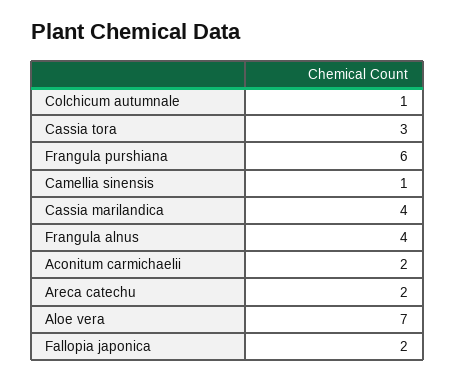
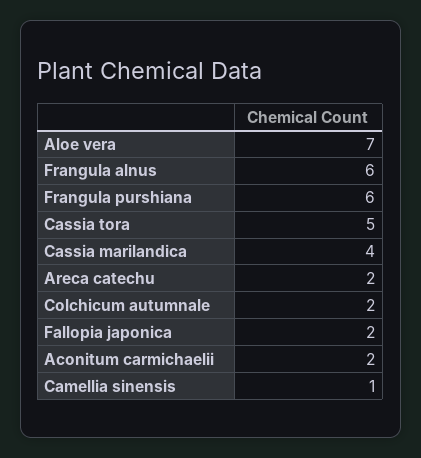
Colchicum autumnale: 1 -> 2
Cassia tora: 3 -> 5
Frangula alnus: 4 -> 6

